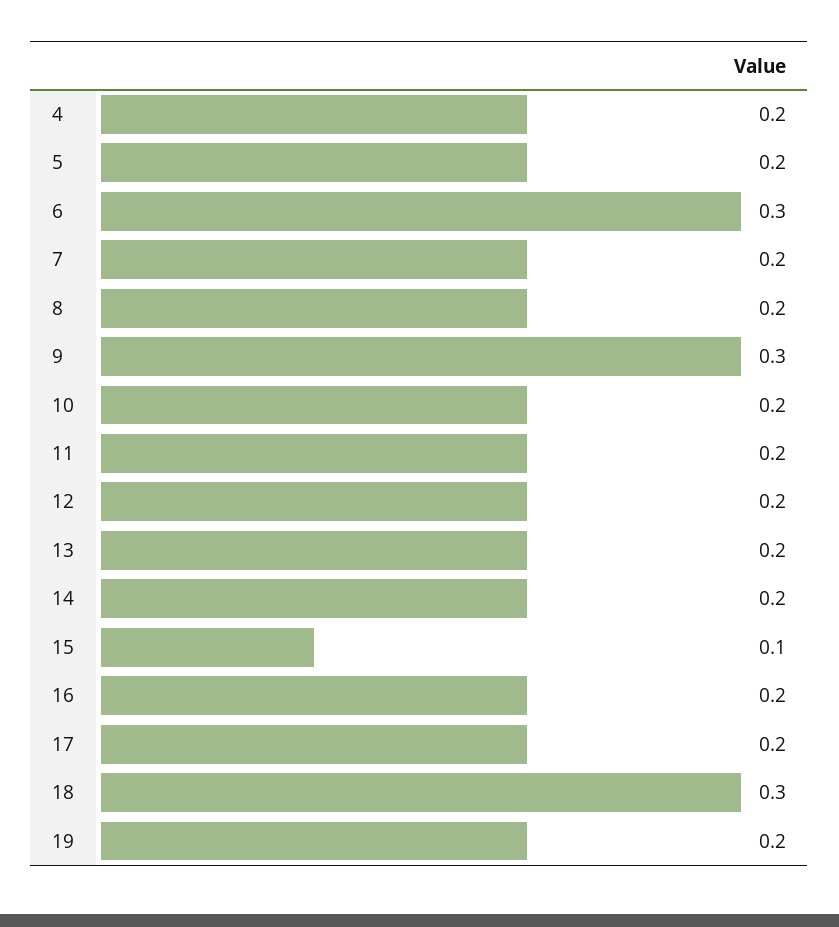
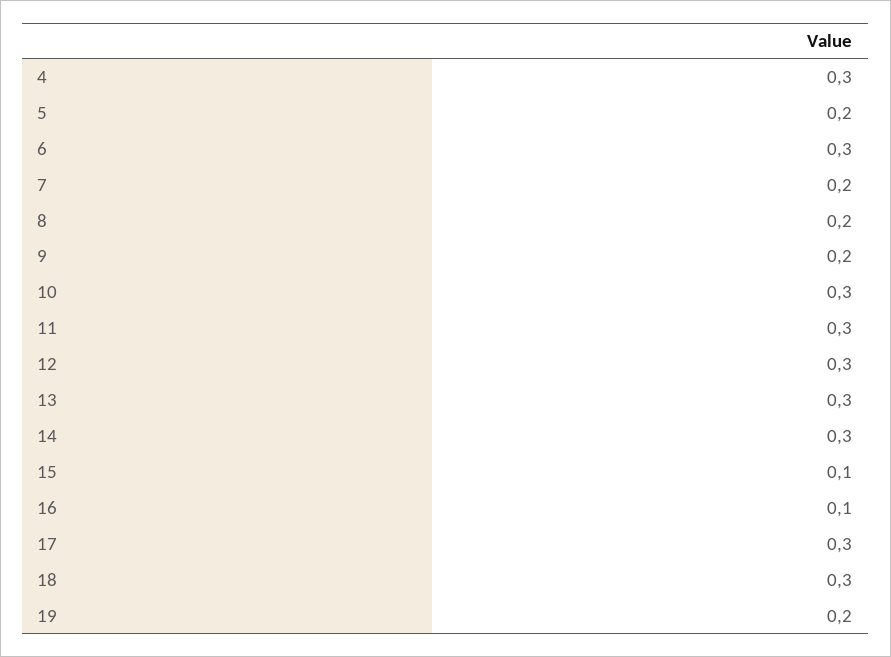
4: 0.2 -> 0.3
9: 0.3 -> 0.2
10: 0.2 -> 0.3
11: 0.2 -> 0.3
12: 0.2 -> 0.3
13: 0.2 -> 0.3
14: 0.2 -> 0.3
16: 0.2 -> 0.1
17: 0.2 -> 0.3

